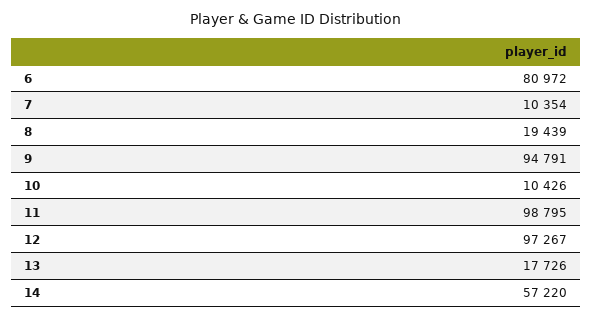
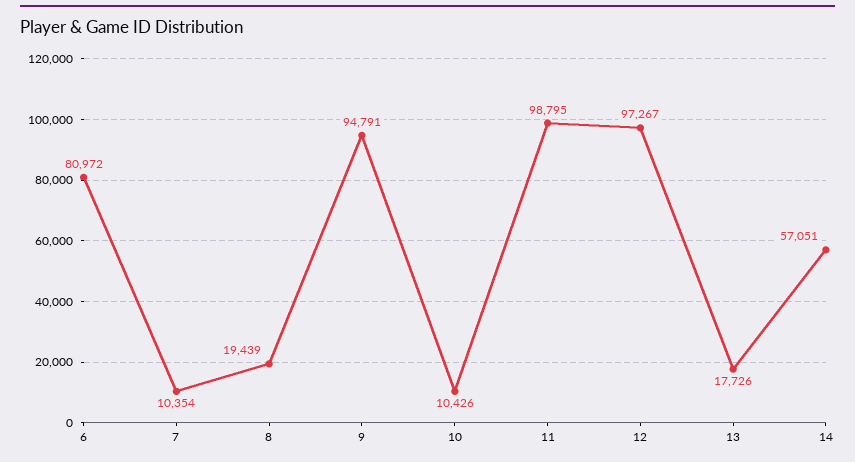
14: 57220 -> 57051

